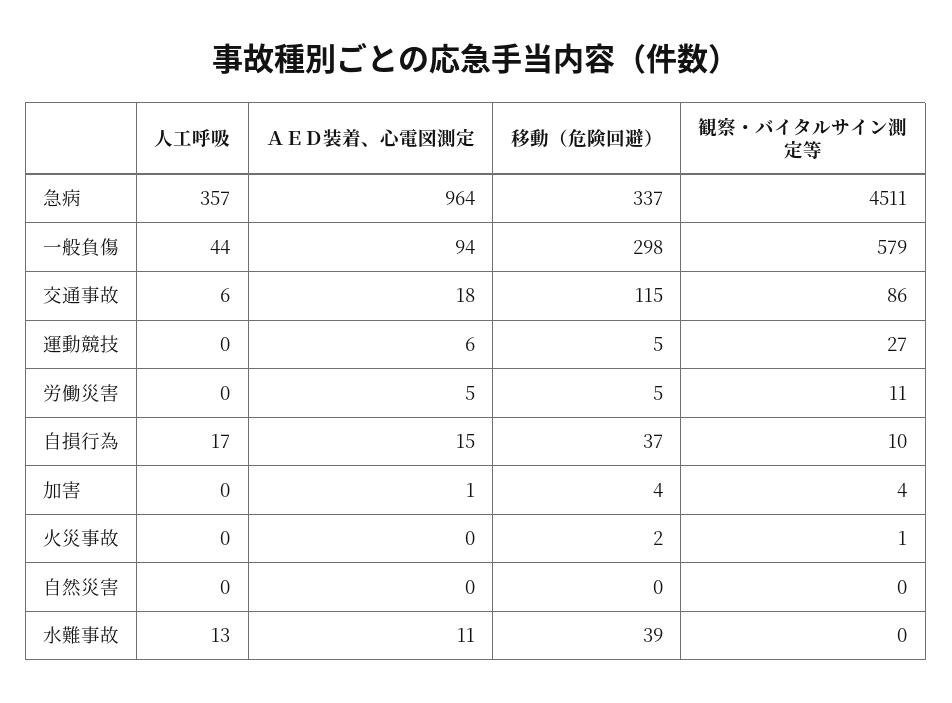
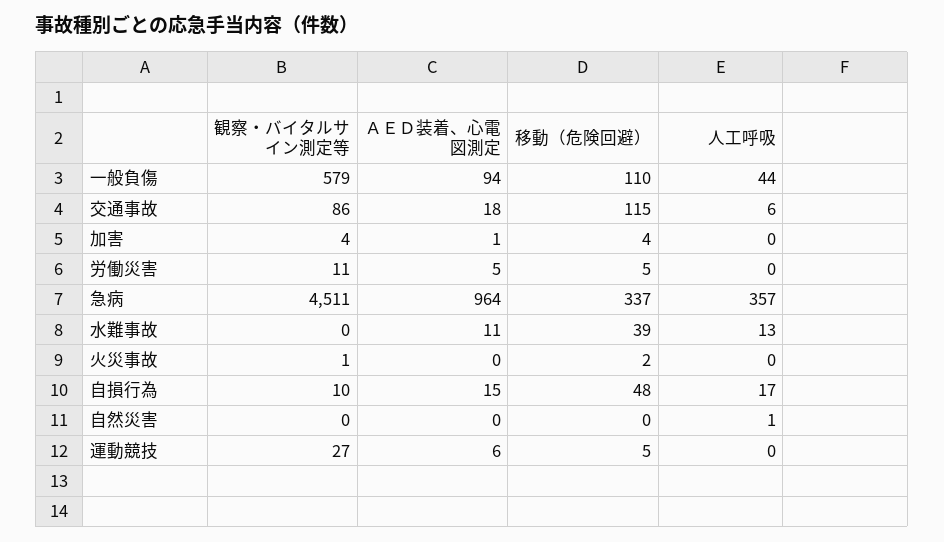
移動（危険回避）, 一般負傷: 298 -> 110
移動（危険回避）, 自損行為: 37 -> 48
人工呼吸, 自然災害: 0 -> 1

